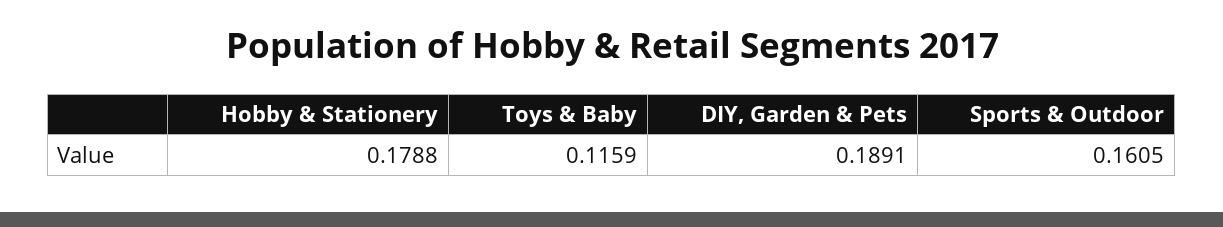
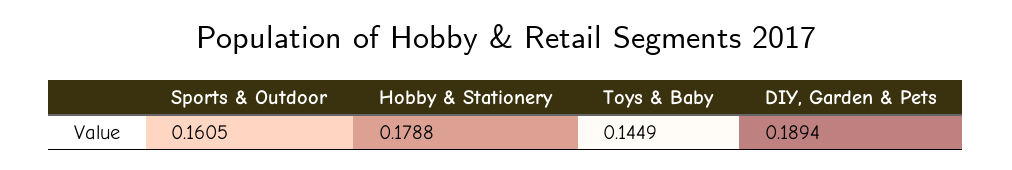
Toys & Baby: 0.1159 -> 0.1449
DIY, Garden & Pets: 0.1891 -> 0.1894

